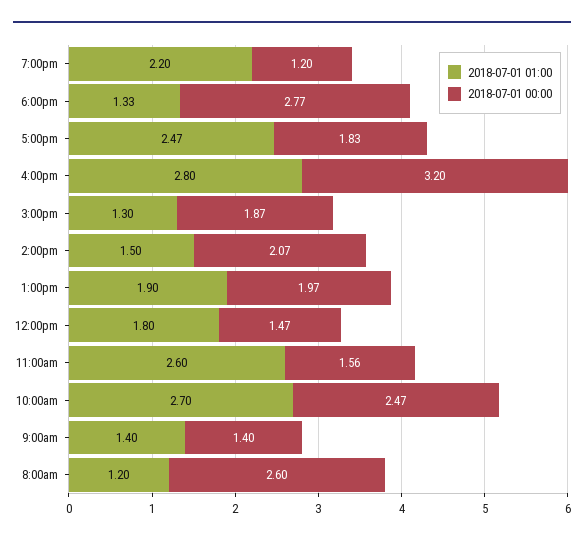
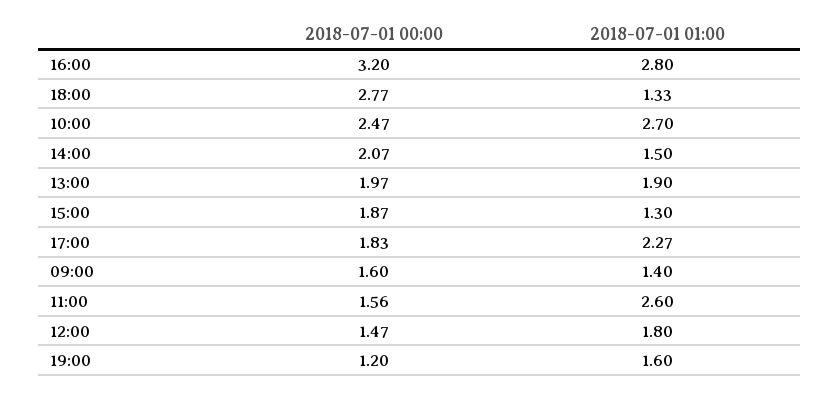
2018-07-01 01:00, 7:00pm: 2.2 -> 1.6
2018-07-01 01:00, 5:00pm: 2.47 -> 2.27
2018-07-01 00:00, 9:00am: 1.4 -> 1.6
2018-07-01 01:00, 8:00am: 1.2 -> none
2018-07-01 00:00, 8:00am: 2.6 -> none

